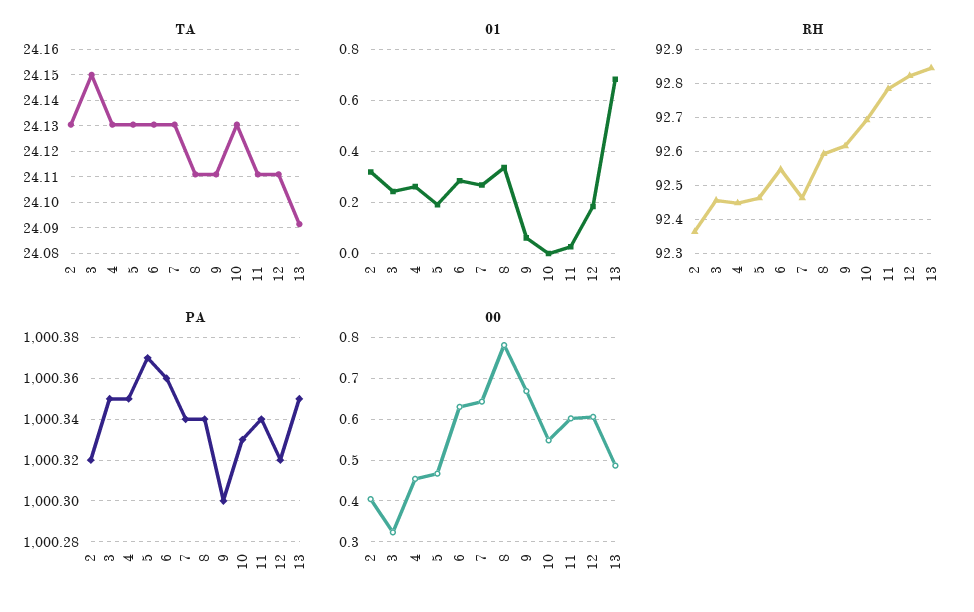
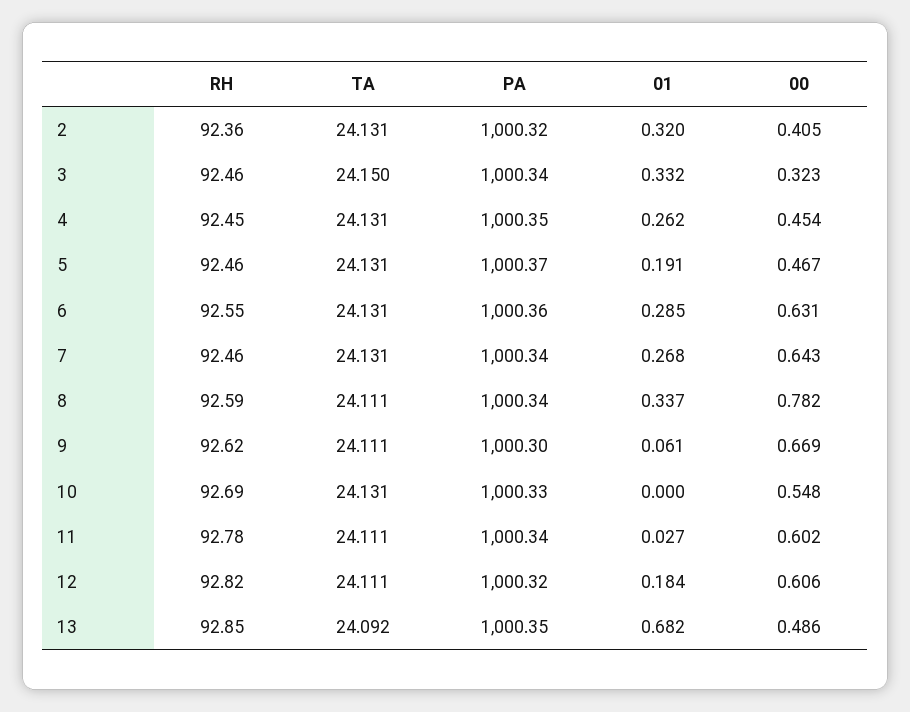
01, 3: 0.25 -> 0.332
PA, 3: 1000.35 -> 1000.34

